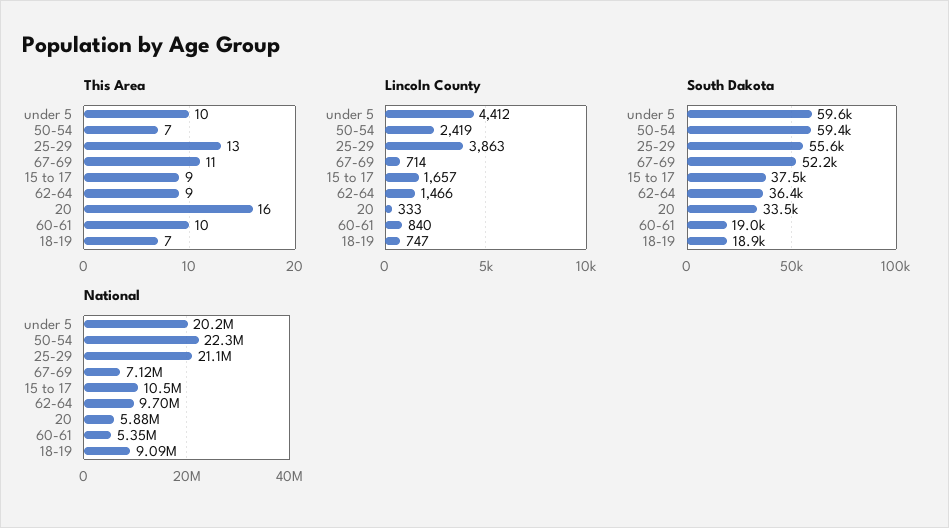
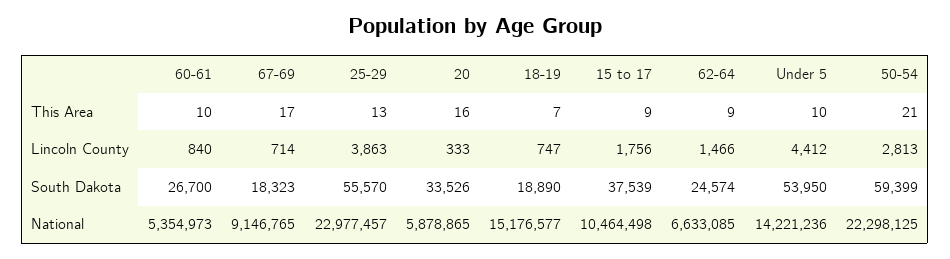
This Area, 50-54: 7 -> 21
This Area, 67-69: 11 -> 17
Lincoln County, 50-54: 2419 -> 2813
Lincoln County, 15 to 17: 1657 -> 1756
South Dakota, under 5: 59600 -> 53950
South Dakota, 67-69: 52200 -> 18323
South Dakota, 62-64: 36400 -> 24574
South Dakota, 60-61: 19000 -> 26700
National, under 5: 20200000 -> 14221236
National, 25-29: 21100000 -> 22977457
National, 67-69: 7120000 -> 9146765
National, 62-64: 9700000 -> 6633085
National, 18-19: 9090000 -> 15176577

